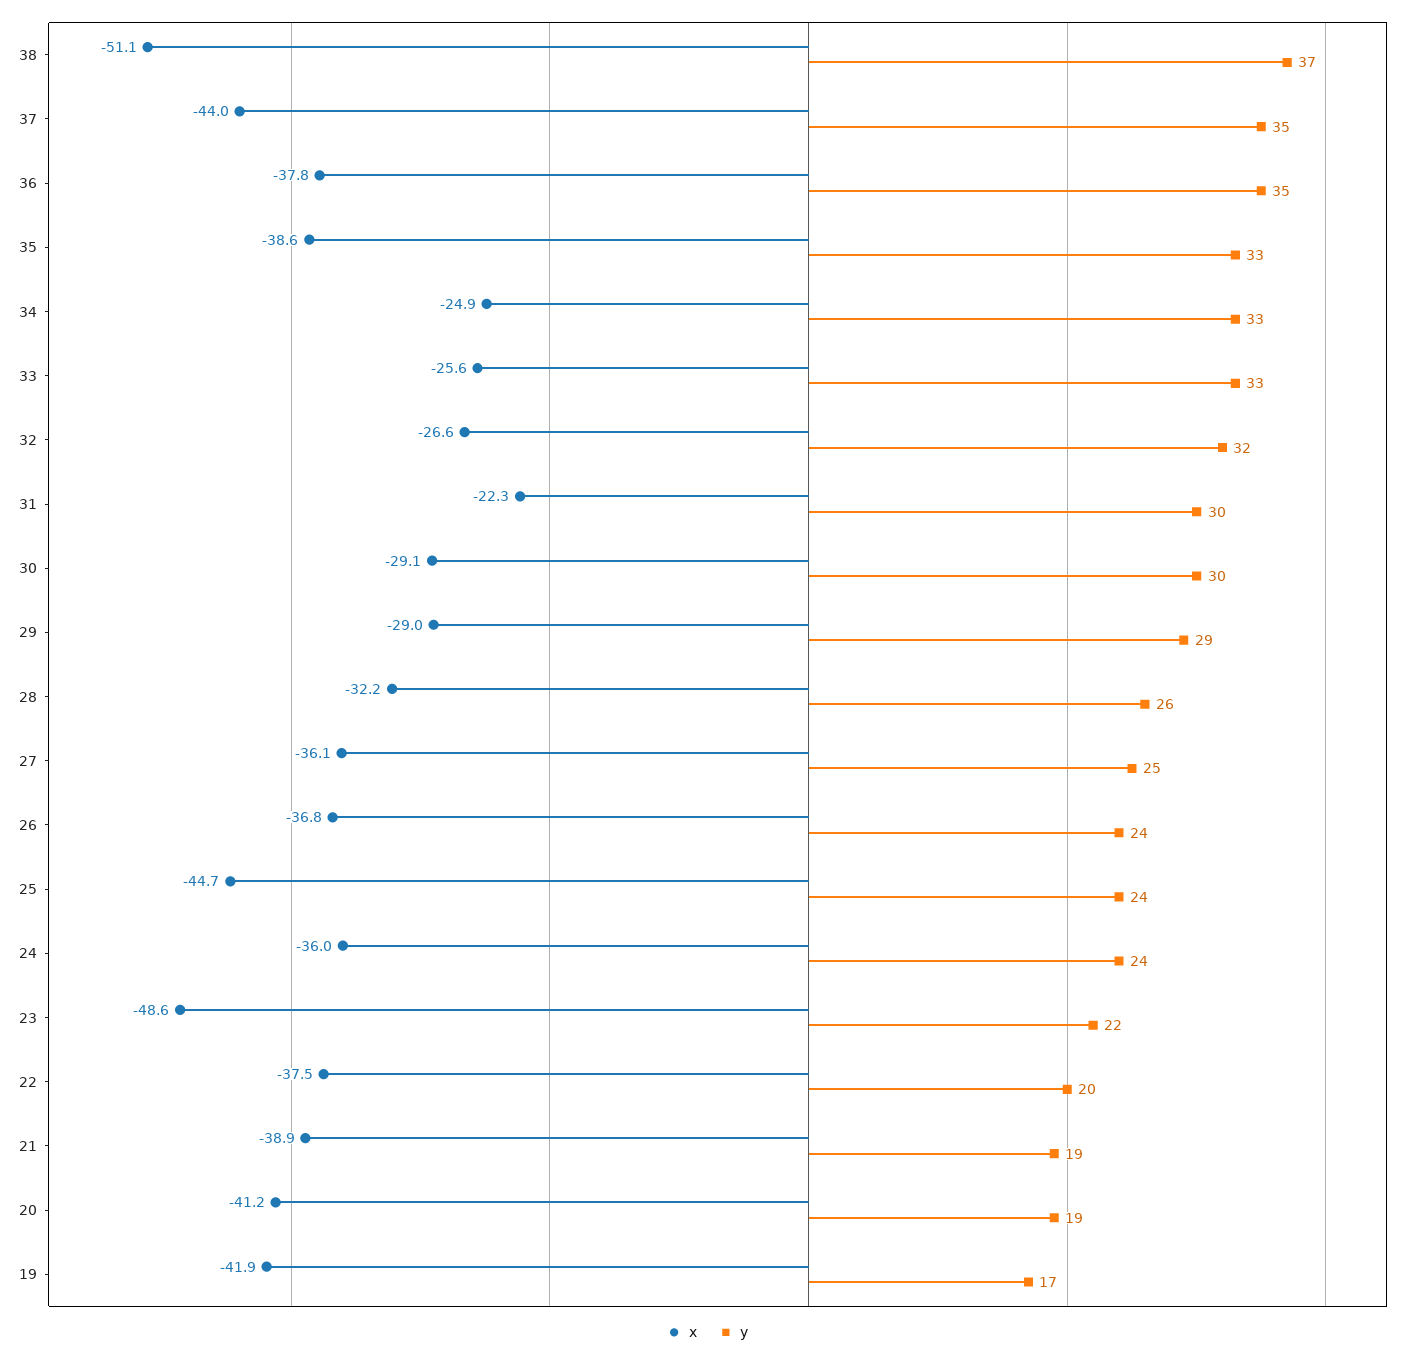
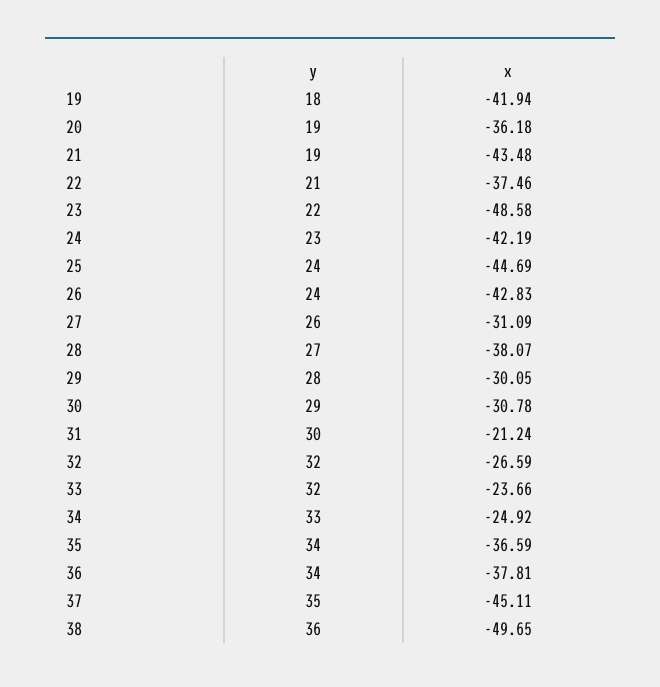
x, 38: -51.1 -> -49.65
y, 38: 37 -> 36
x, 37: -44 -> -45.11
y, 36: 35 -> 34
x, 35: -38.6 -> -36.59
y, 35: 33 -> 34
x, 33: -25.6 -> -23.66
y, 33: 33 -> 32
x, 31: -22.3 -> -21.24
x, 30: -29.1 -> -30.78
y, 30: 30 -> 29
x, 29: -29 -> -30.05
y, 29: 29 -> 28
x, 28: -32.2 -> -38.07
y, 28: 26 -> 27
x, 27: -36.1 -> -31.09
y, 27: 25 -> 26
x, 26: -36.8 -> -42.83
x, 24: -36 -> -42.19
y, 24: 24 -> 23
y, 22: 20 -> 21
x, 21: -38.9 -> -43.48
x, 20: -41.2 -> -36.18
y, 19: 17 -> 18

